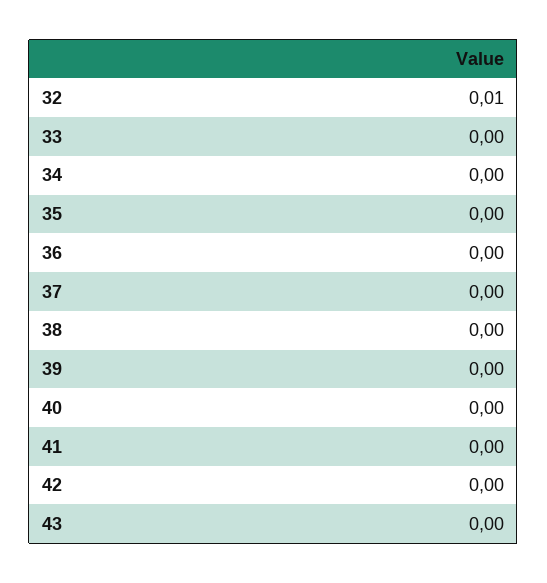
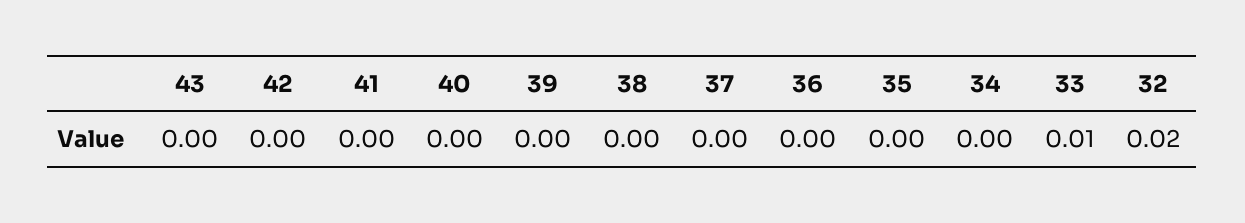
32: 0.01 -> 0.02
33: 0 -> 0.01

